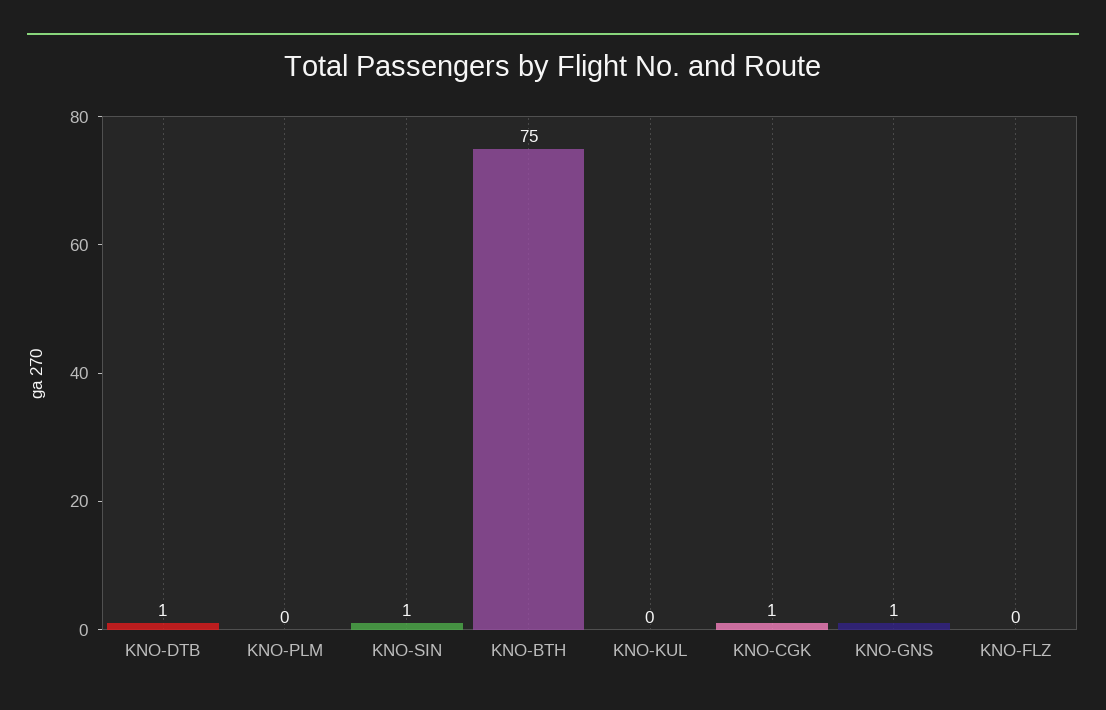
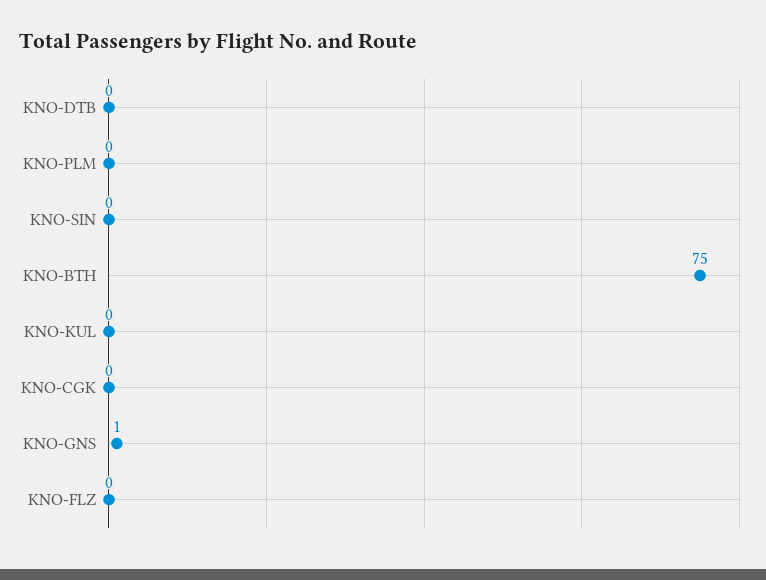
KNO-DTB: 1 -> 0
KNO-SIN: 1 -> 0
KNO-CGK: 1 -> 0

